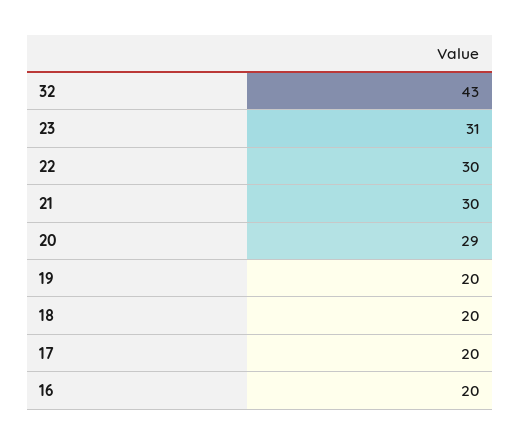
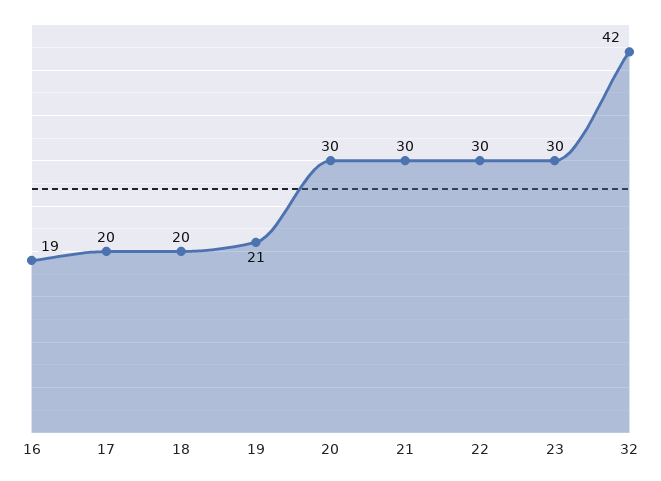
32: 43 -> 42
23: 31 -> 30
20: 29 -> 30
19: 20 -> 21
16: 20 -> 19

